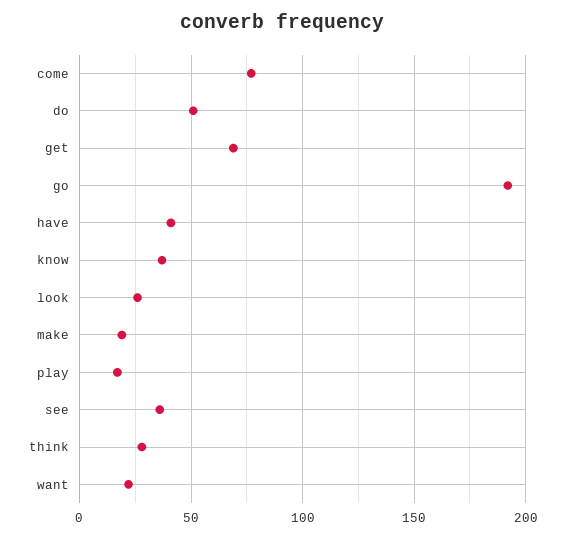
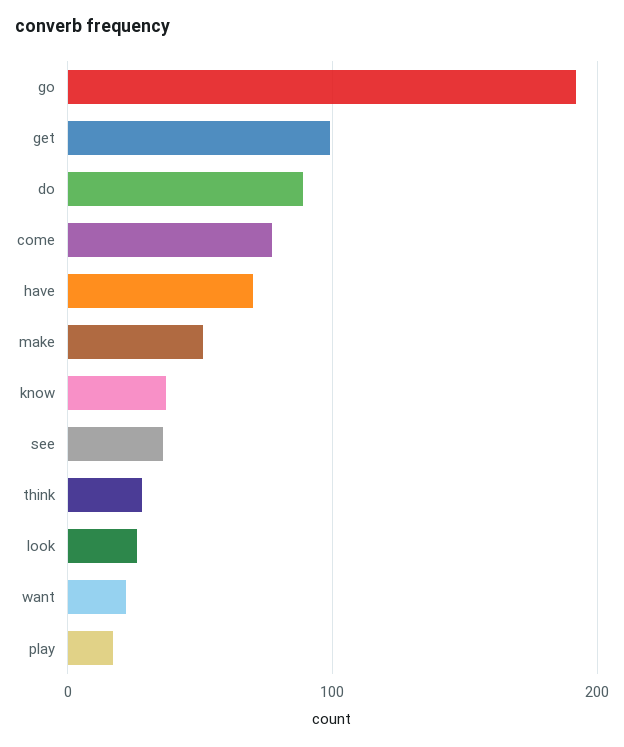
do: 50 -> 90
get: 70 -> 100
have: 40 -> 70
make: 20 -> 50

